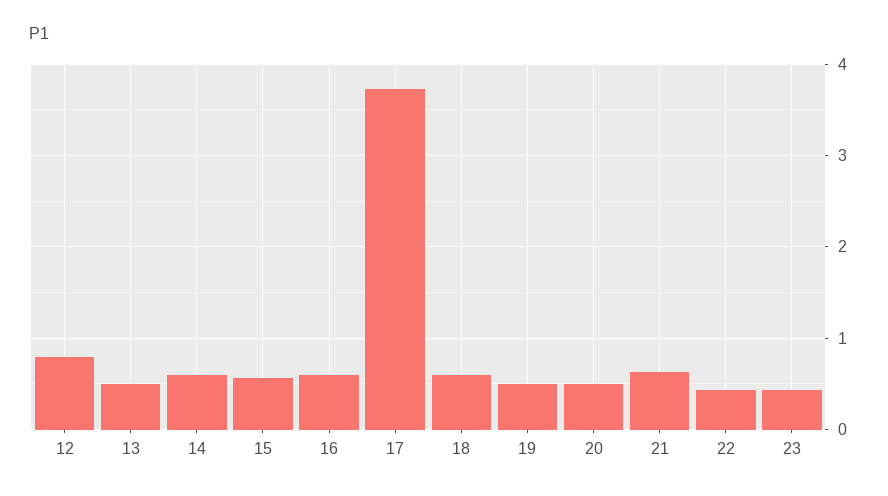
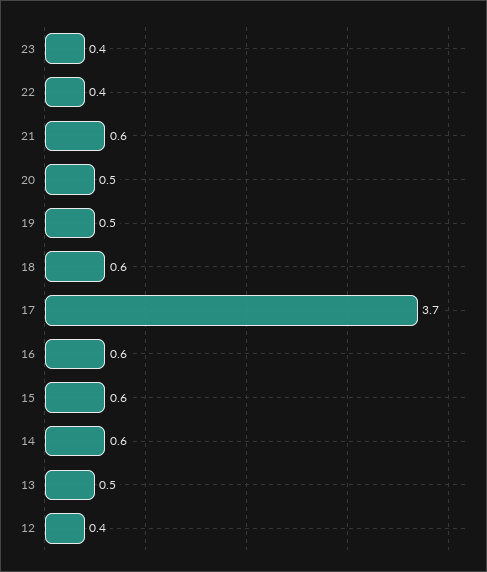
12: 0.8 -> 0.4

